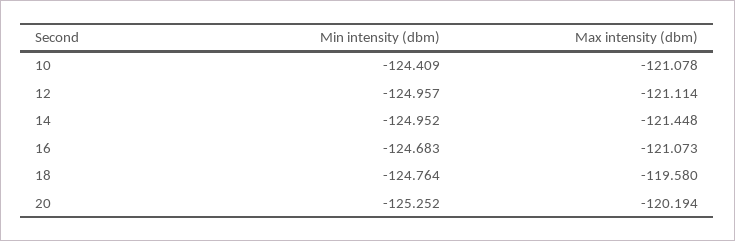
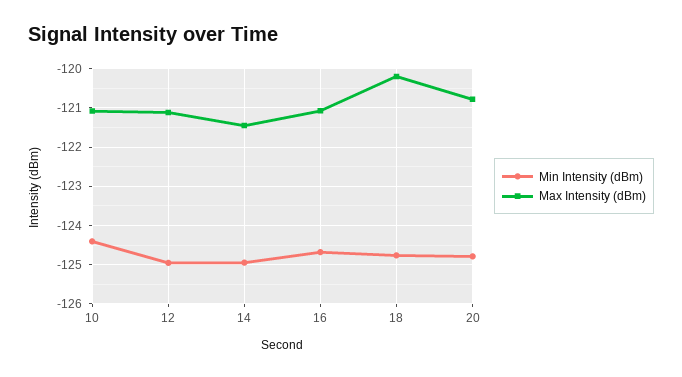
Max intensity (dbm), 18: -119.58 -> -120.2
Min intensity (dbm), 20: -125.252 -> -124.8
Max intensity (dbm), 20: -120.194 -> -120.8

